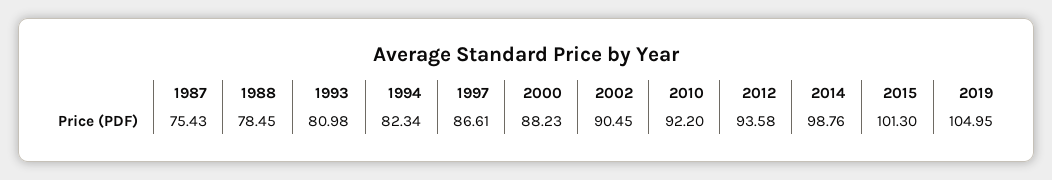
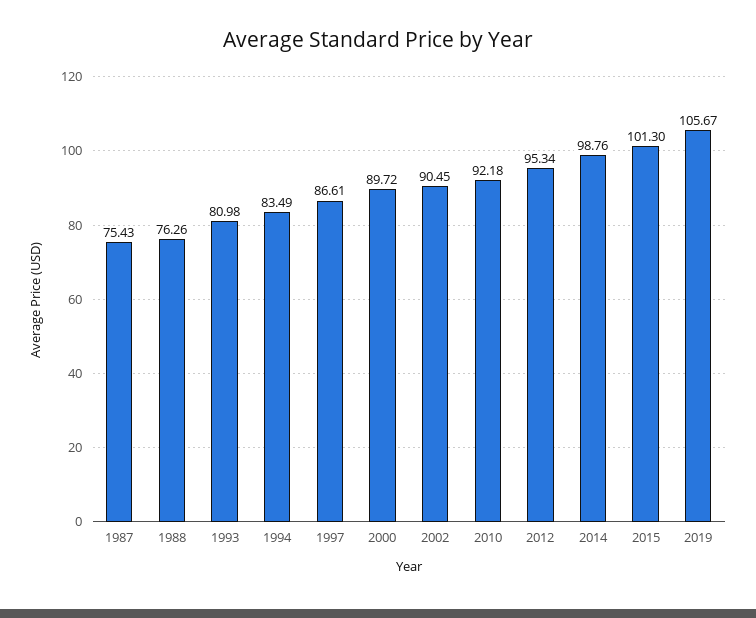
1988: 78.45 -> 76.26
1994: 82.34 -> 83.49
2000: 88.23 -> 89.72
2010: 92.2 -> 92.18
2012: 93.58 -> 95.34
2019: 104.95 -> 105.67

